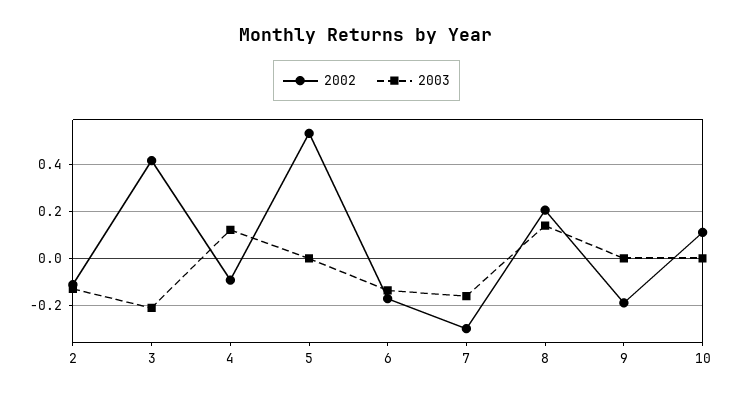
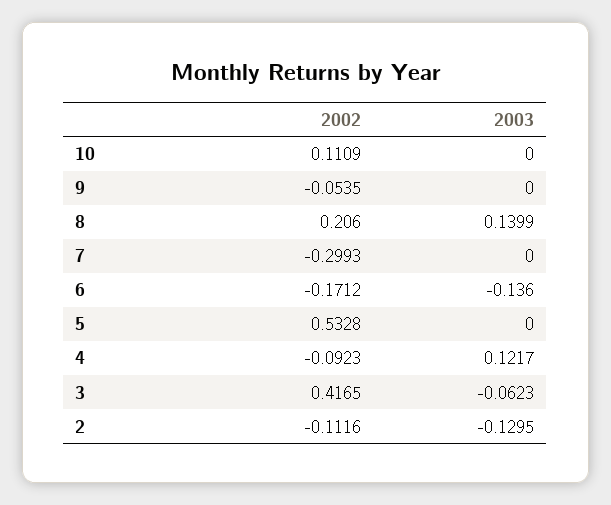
2003, 3: -0.2 -> -0.0623
2003, 7: -0.15 -> 0
2002, 9: -0.2 -> -0.0535

